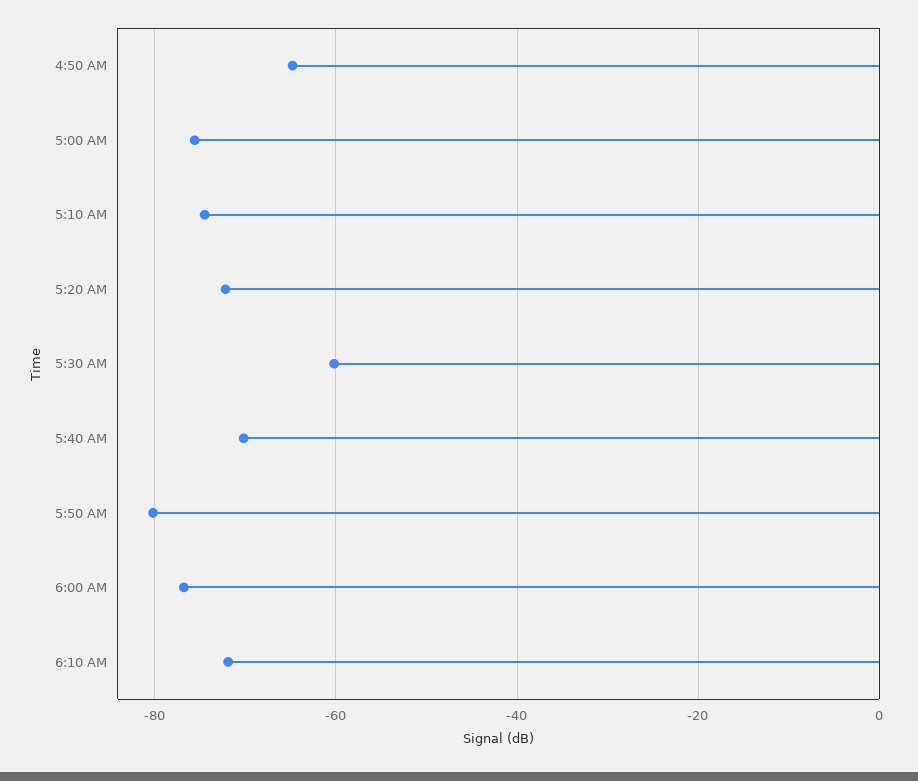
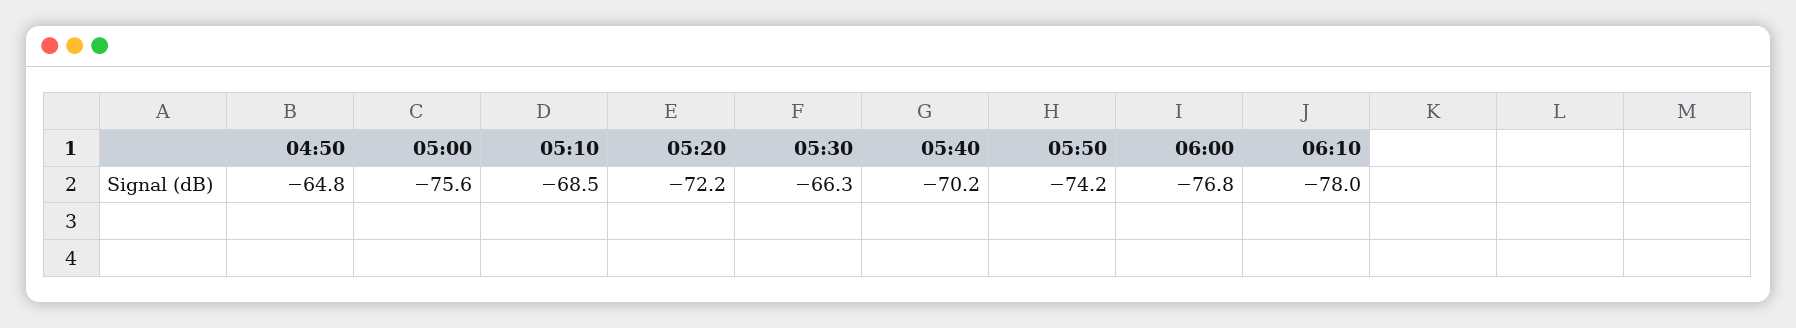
5:10 AM: -74 -> -68.5
5:30 AM: -60 -> -66.3
5:50 AM: -80 -> -74.2
6:10 AM: -72 -> -78

